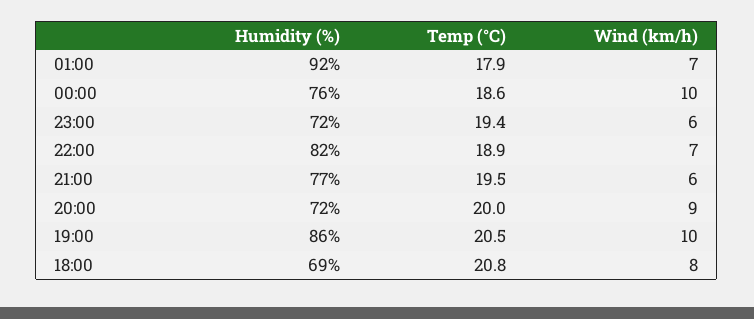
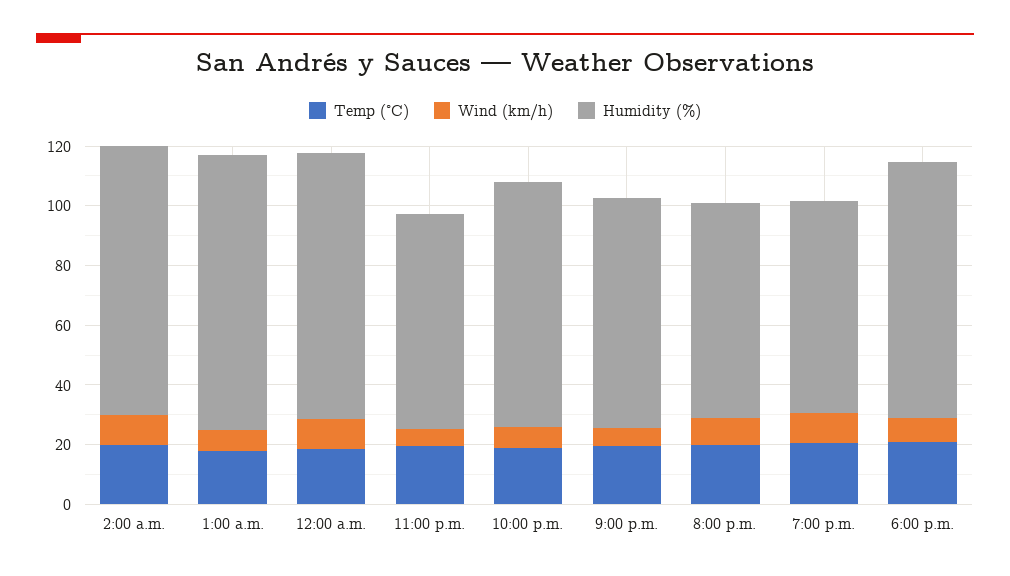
Humidity (%), 00:00: 76 -> 90
Humidity (%), 19:00: 86 -> 70
Humidity (%), 18:00: 69 -> 85
Temp (°C), 2:00 a.m.: none -> 20
Wind (km/h), 2:00 a.m.: none -> 10
Humidity (%), 2:00 a.m.: none -> 90

